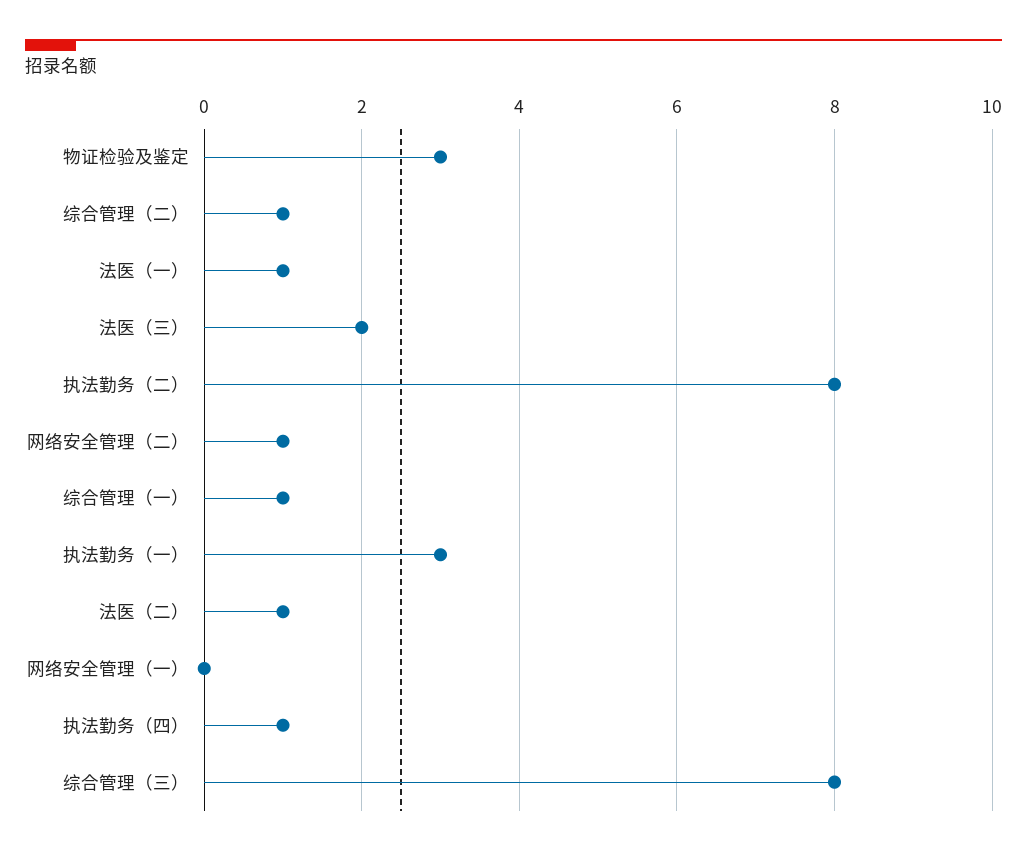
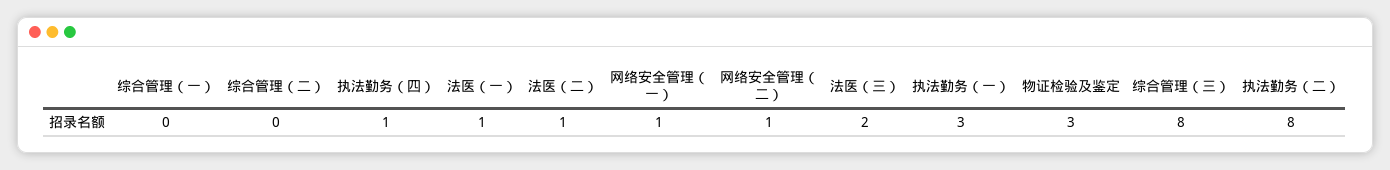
综合管理（二）: 1 -> 0
综合管理（一）: 1 -> 0
网络安全管理（一）: 0 -> 1

